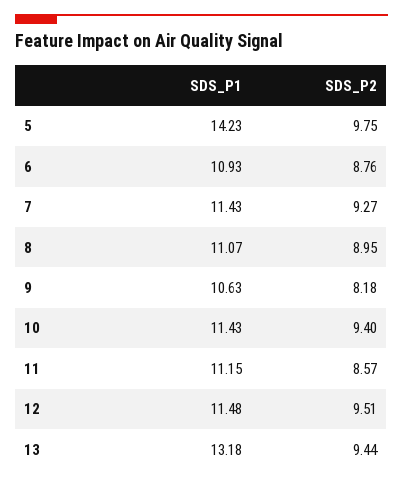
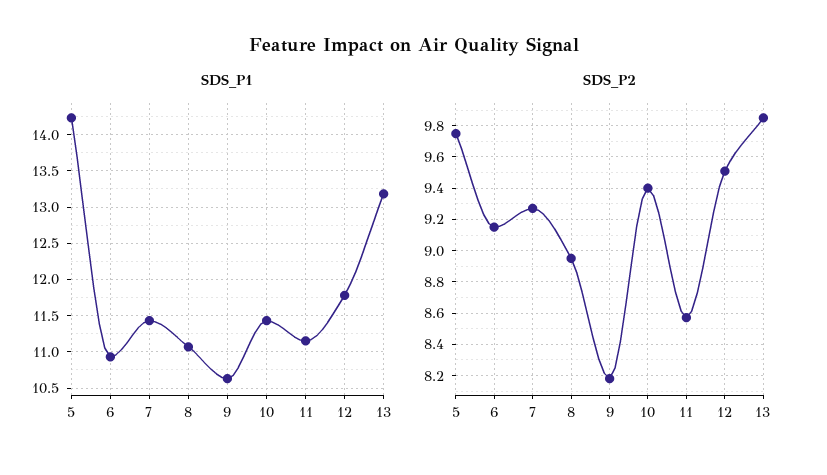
SDS_P2, 6: 8.76 -> 9.15
SDS_P1, 12: 11.48 -> 11.8
SDS_P2, 13: 9.44 -> 9.85

